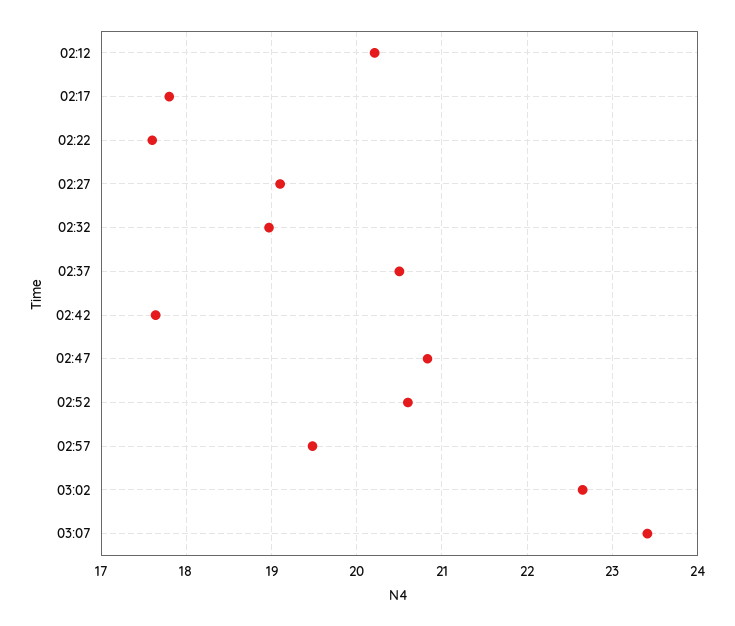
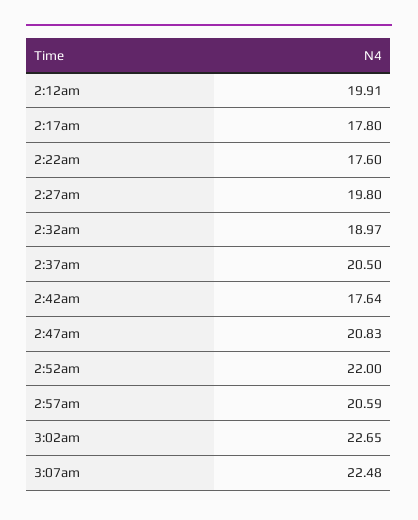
02:12: 20.2 -> 19.91
02:27: 19.1 -> 19.8
02:52: 20.6 -> 22
02:57: 19.5 -> 20.59
03:07: 23.4 -> 22.48

